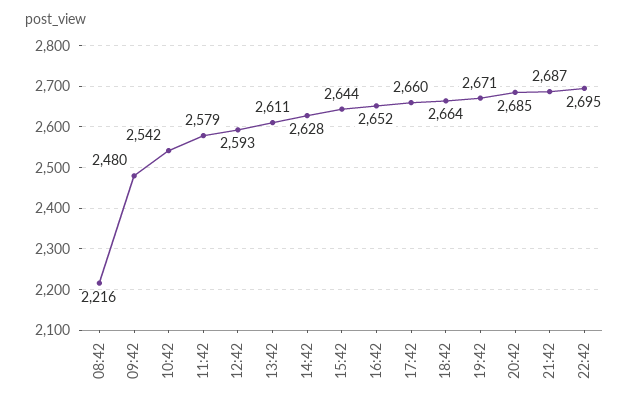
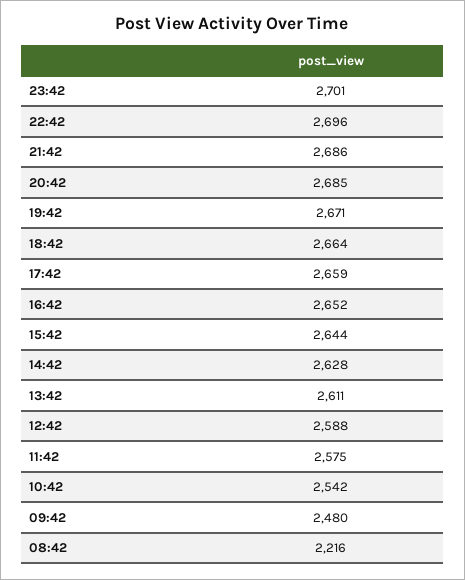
11:42: 2579 -> 2575
12:42: 2593 -> 2588
17:42: 2660 -> 2659
21:42: 2687 -> 2686
22:42: 2695 -> 2696
23:42: none -> 2701

